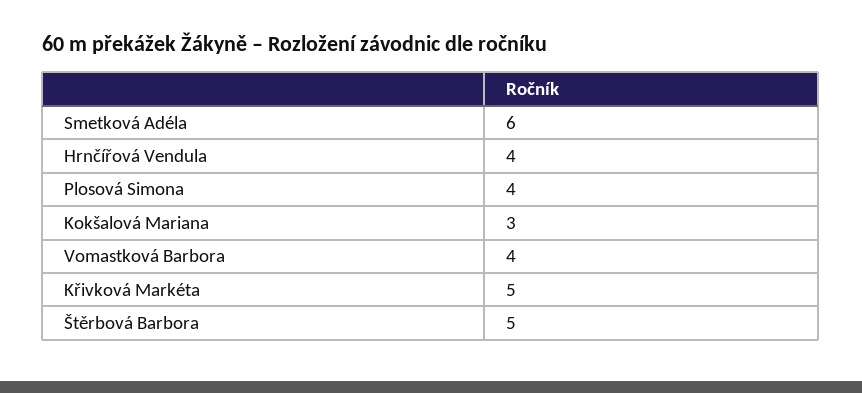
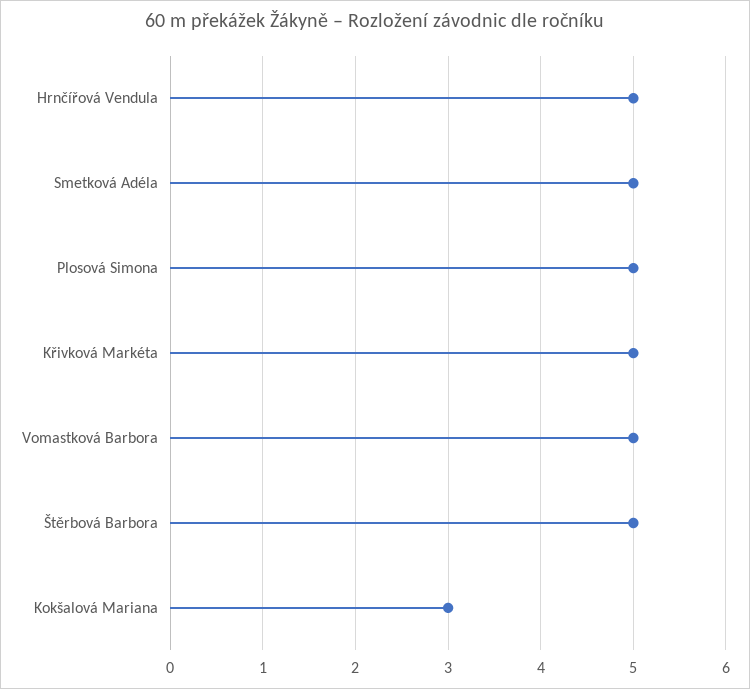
Smetková Adéla: 6 -> 5
Hrnčířová Vendula: 4 -> 5
Plosová Simona: 4 -> 5
Vomastková Barbora: 4 -> 5

